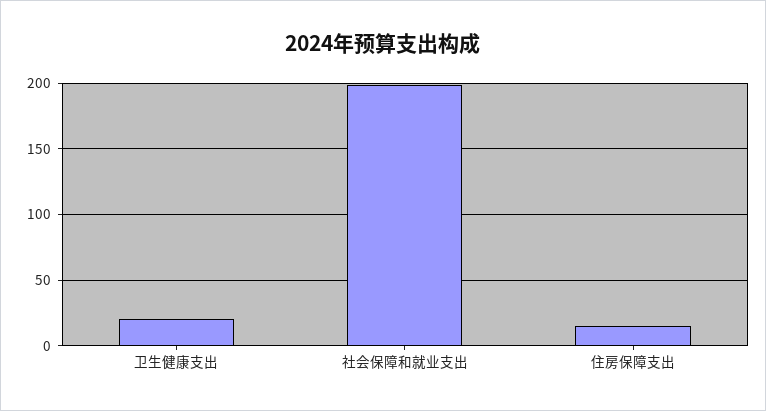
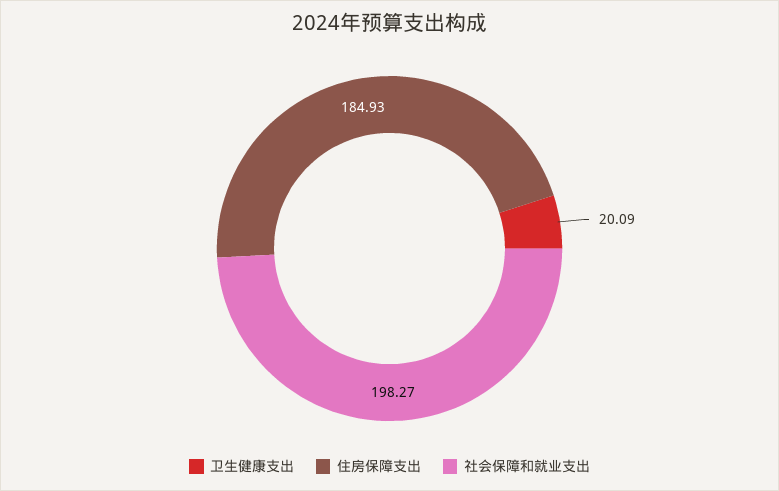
住房保障支出: 15 -> 184.93

